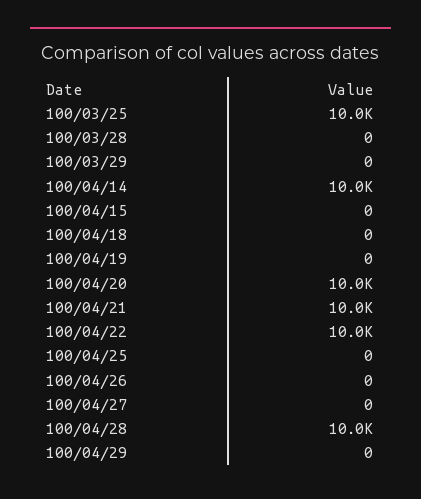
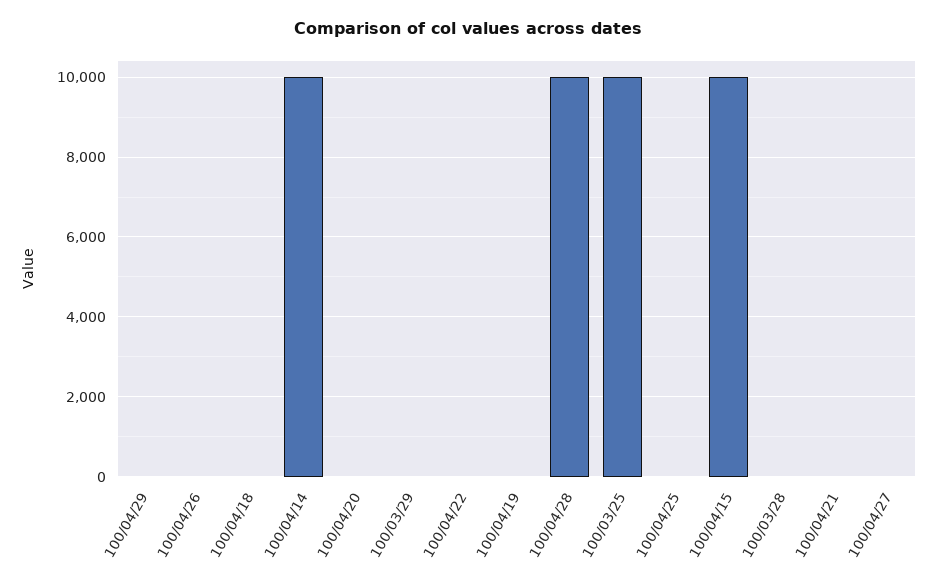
100/04/15: 0 -> 10000
100/04/20: 10000 -> 0
100/04/21: 10000 -> 0
100/04/22: 10000 -> 0

